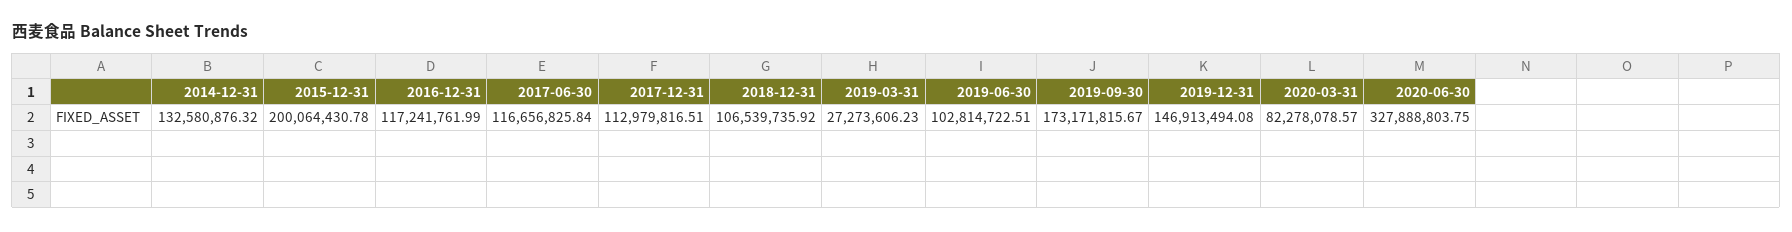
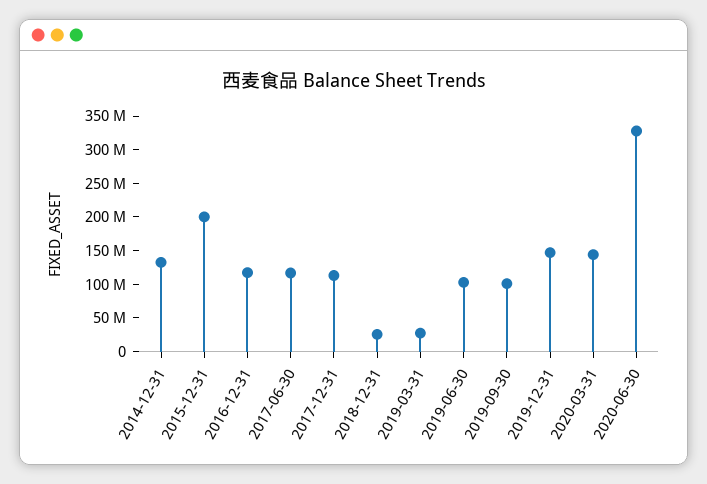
2018-12-31: 106539735.92 -> 25000000
2019-09-30: 173171815.67 -> 100000000
2020-03-31: 82278078.57 -> 150000000

